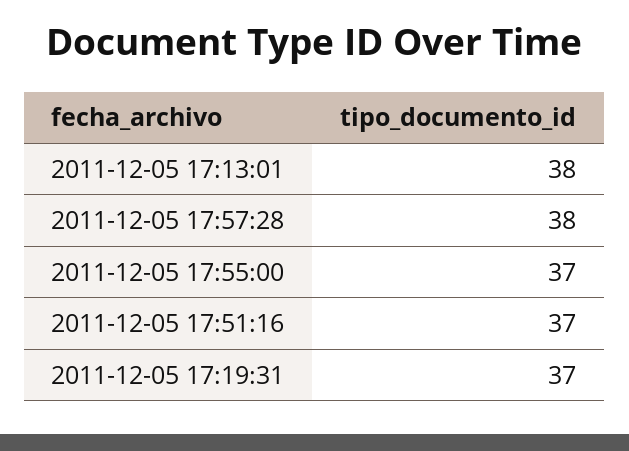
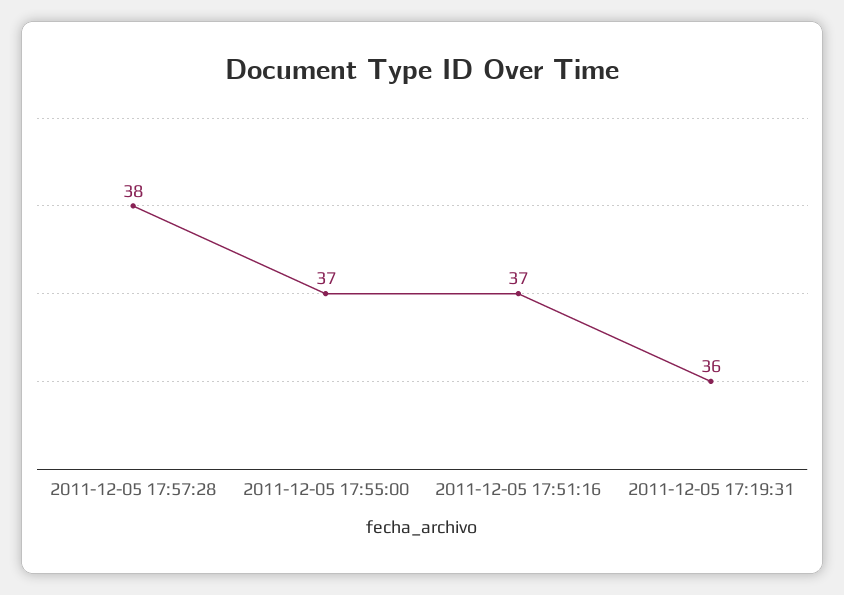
2011-12-05 17:13:01: 38 -> none
2011-12-05 17:19:31: 37 -> 36

